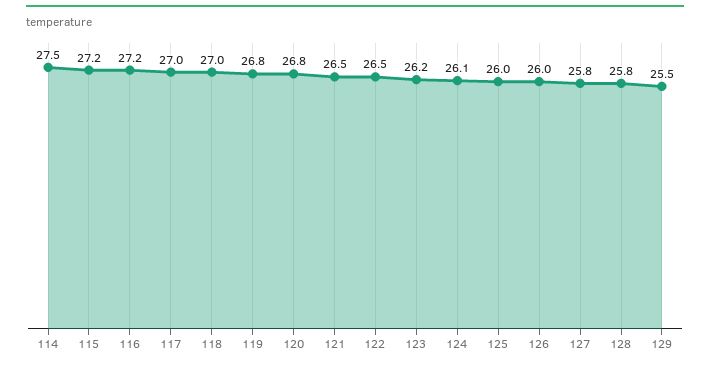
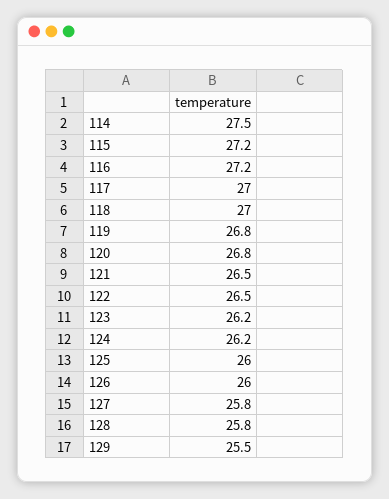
124: 26.1 -> 26.2

